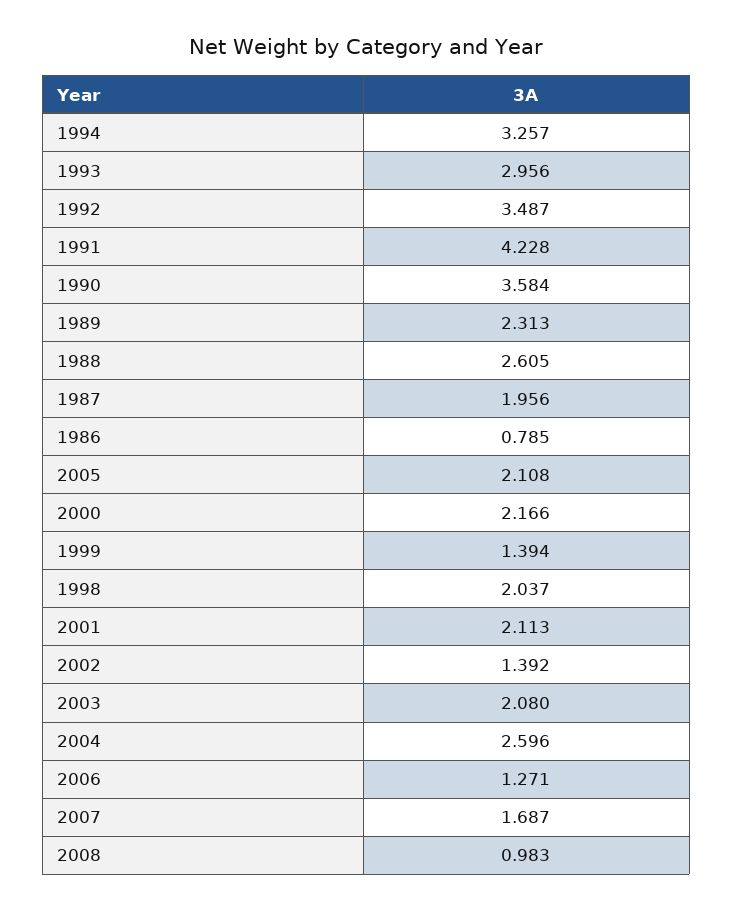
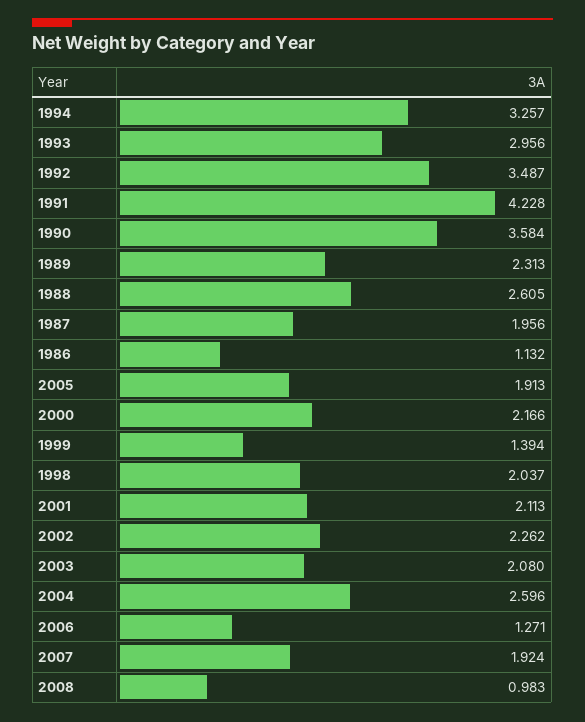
1986: 0.785 -> 1.132
2005: 2.108 -> 1.913
2002: 1.392 -> 2.262
2007: 1.687 -> 1.924

